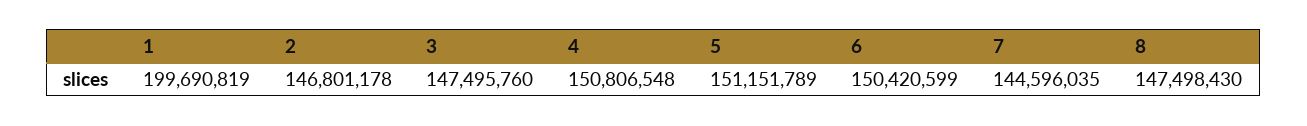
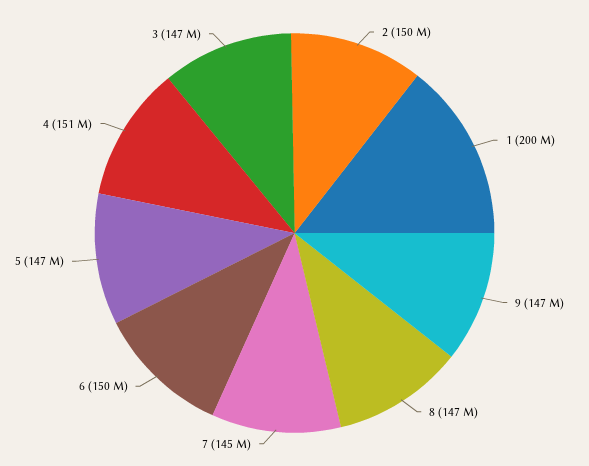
2: 146801178 -> 150000000
5: 151151789 -> 147000000
9: none -> 147000000

